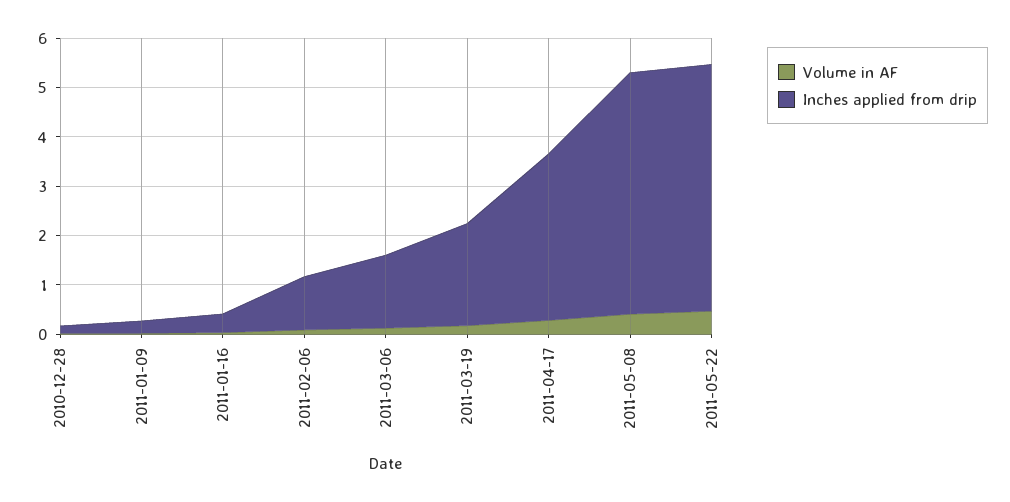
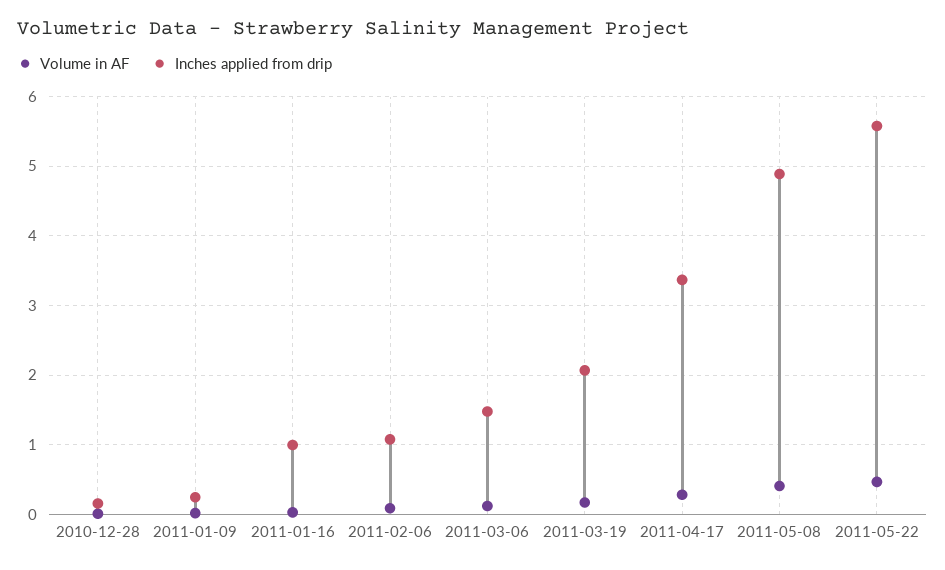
Inches applied from drip, 2011-01-16: 0.4 -> 1
Inches applied from drip, 2011-05-22: 5 -> 5.6

